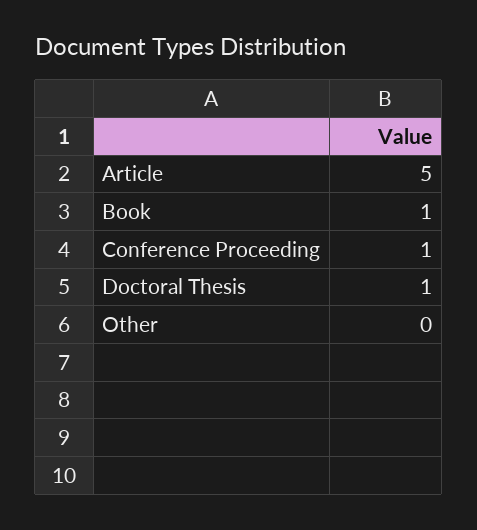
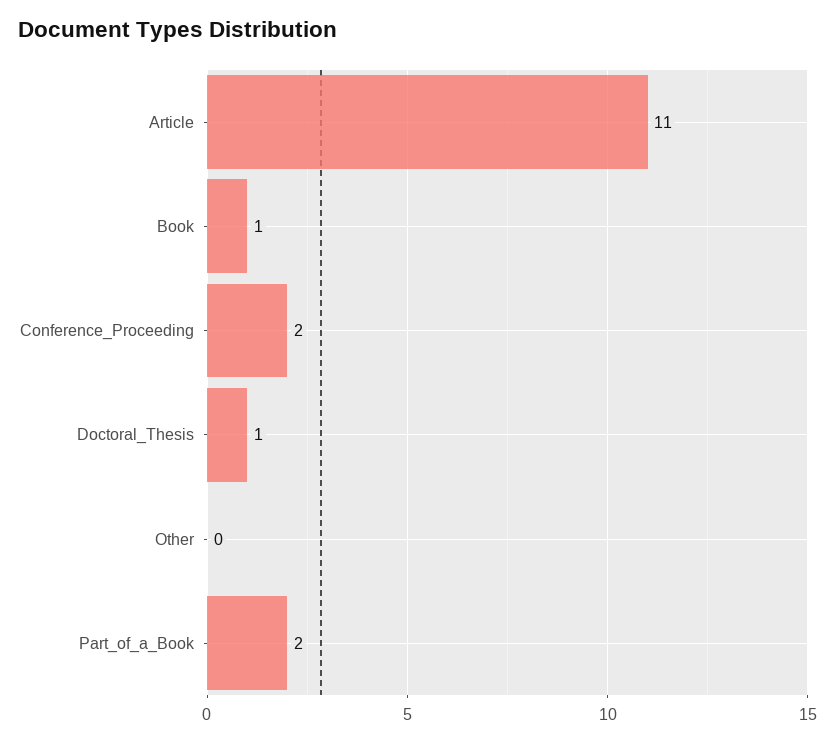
Article: 5 -> 11
Conference Proceeding: 1 -> 2
Part_of_a_Book: none -> 2

